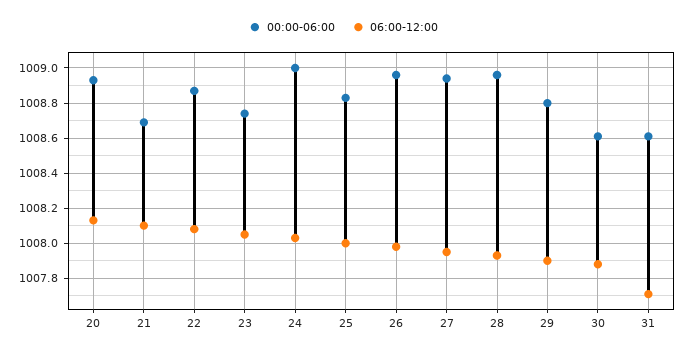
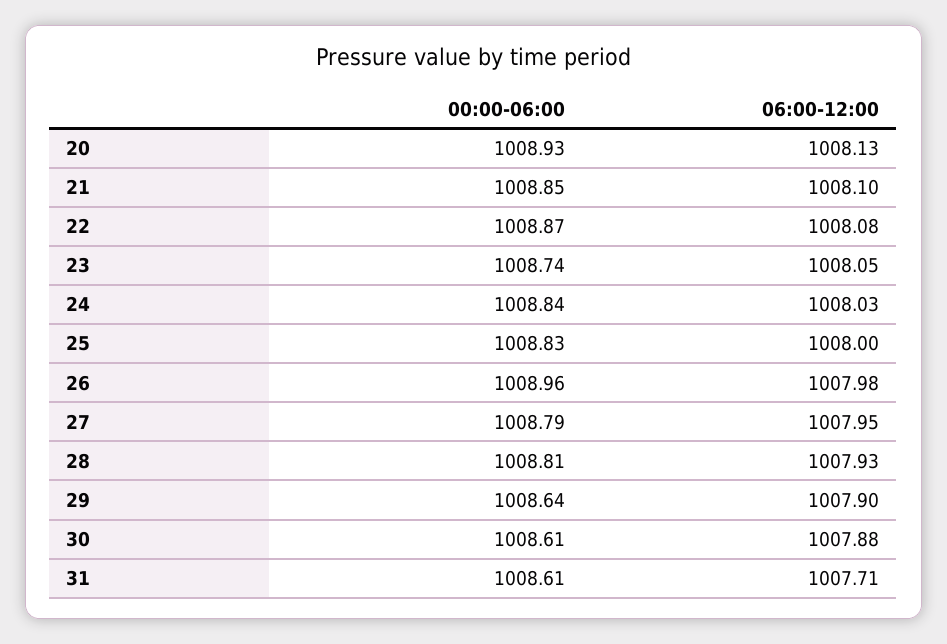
00:00-06:00, 21: 1008.7 -> 1008.85
00:00-06:00, 24: 1009 -> 1008.84
00:00-06:00, 27: 1008.95 -> 1008.79
00:00-06:00, 28: 1008.95 -> 1008.81
00:00-06:00, 29: 1008.8 -> 1008.64

